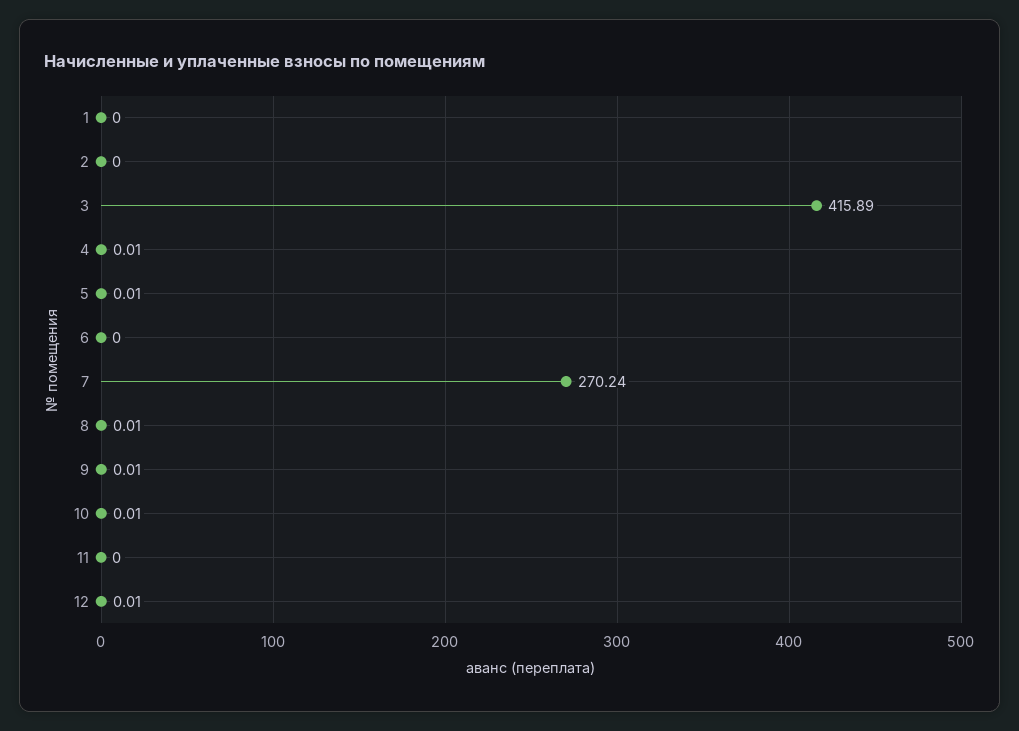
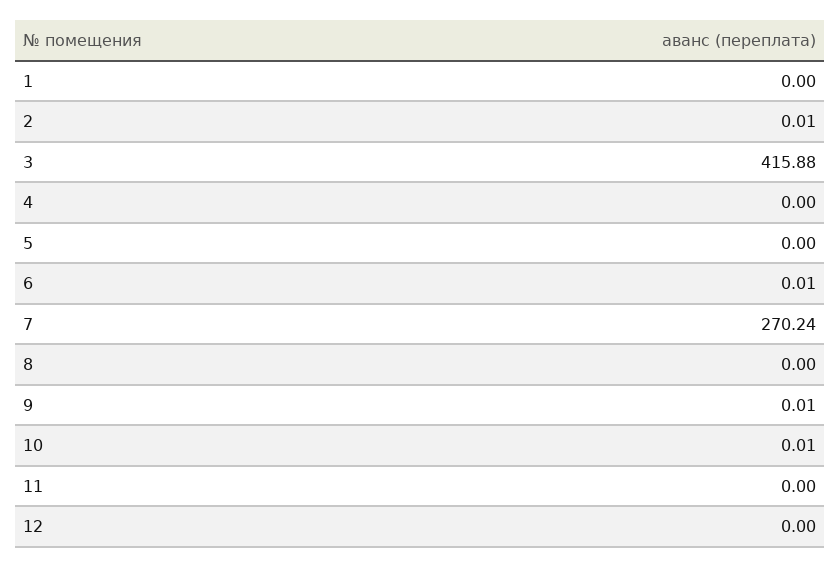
2: 0 -> 0.01
3: 415.89 -> 415.88
4: 0.01 -> 0
5: 0.01 -> 0
6: 0 -> 0.01
8: 0.01 -> 0
12: 0.01 -> 0

